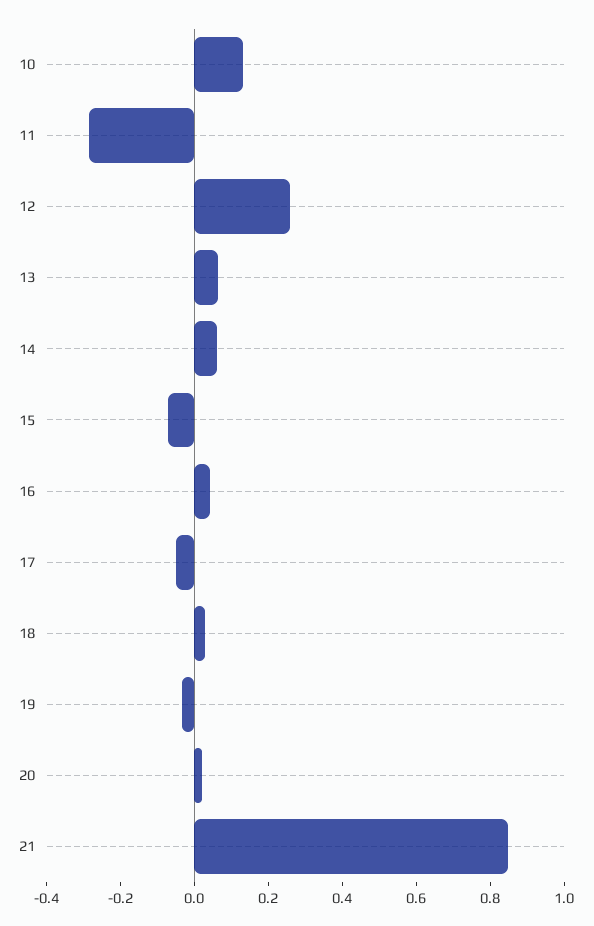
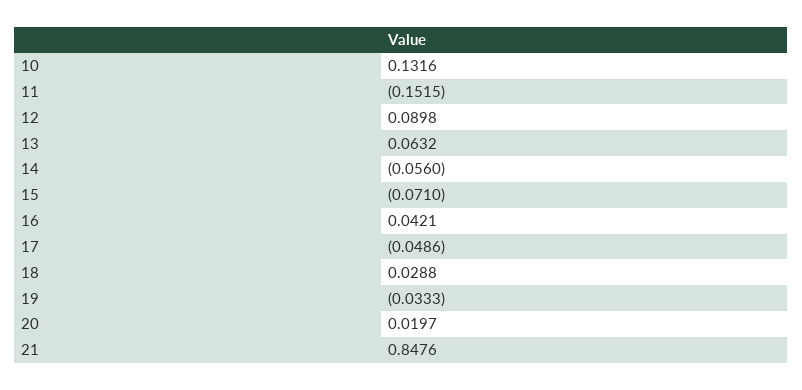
11: -0.3 -> -0.1515
12: 0.25 -> 0.0898
14: 0.05 -> -0.056

